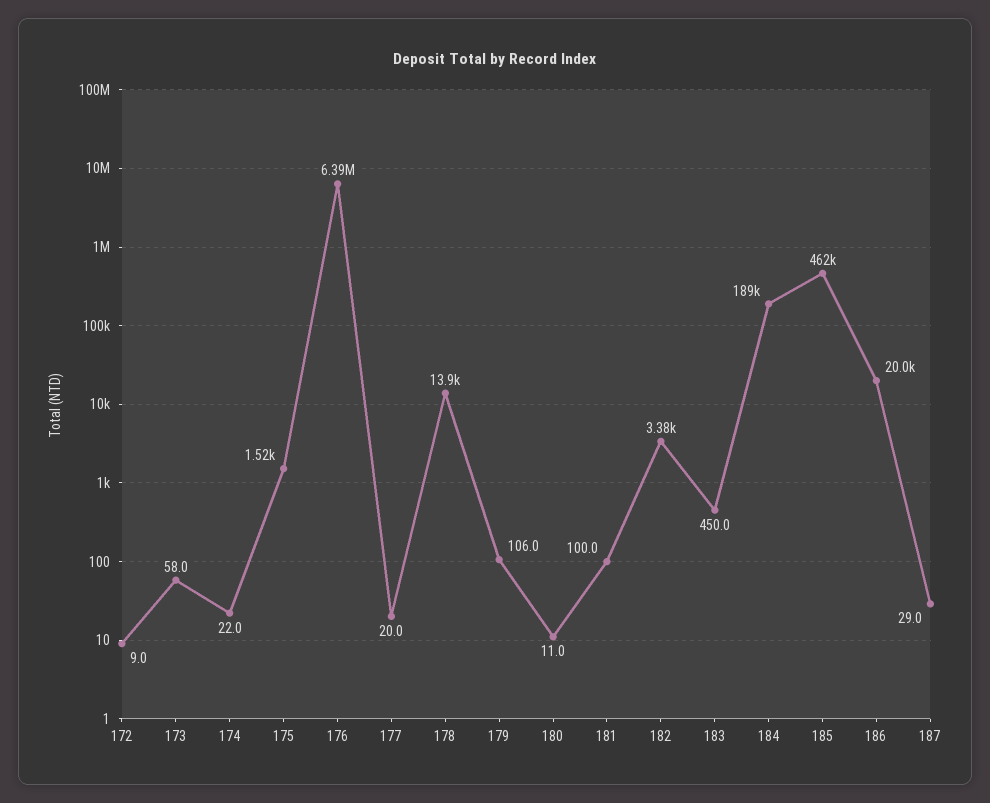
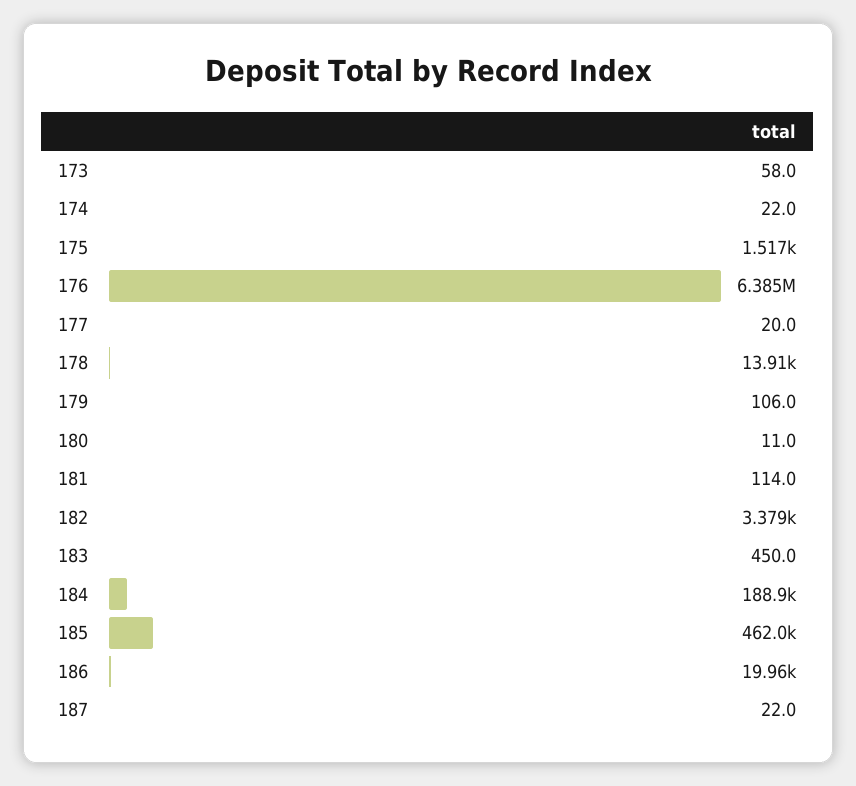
172: 9 -> none
181: 100 -> 114
187: 29 -> 22

